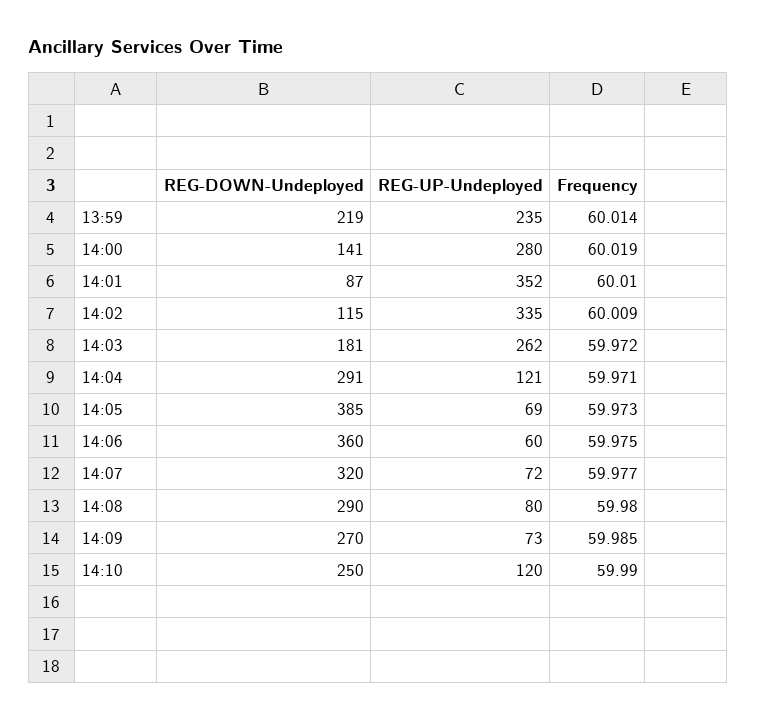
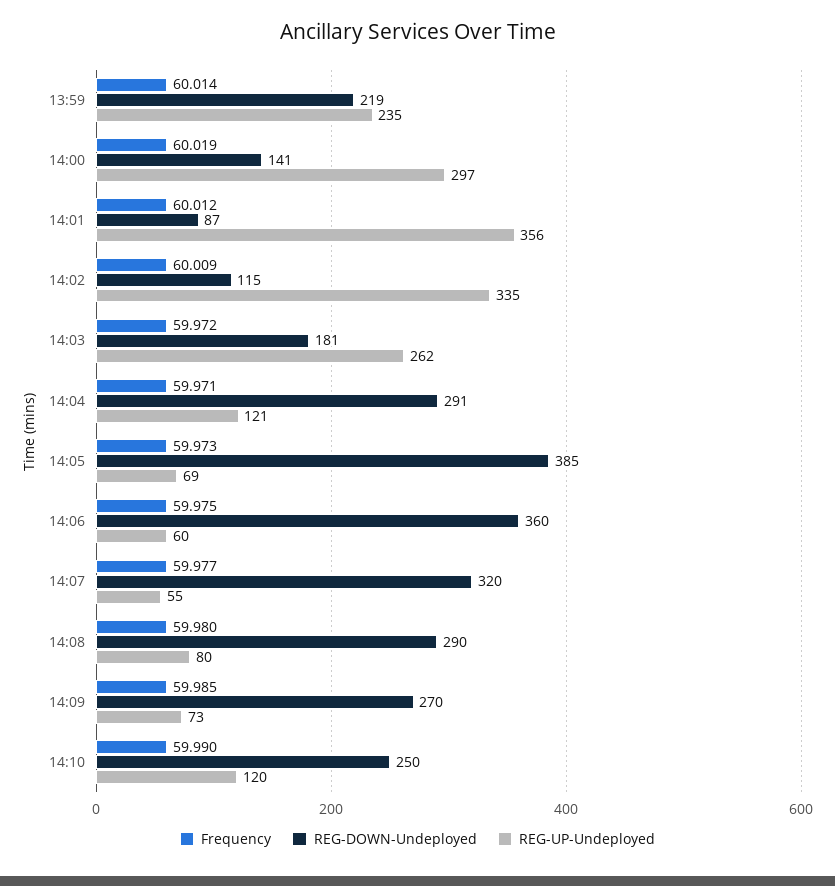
REG-UP-Undeployed, 14:00: 280 -> 297
REG-UP-Undeployed, 14:01: 352 -> 356
Frequency, 14:01: 60.01 -> 60.012
REG-UP-Undeployed, 14:07: 72 -> 55

